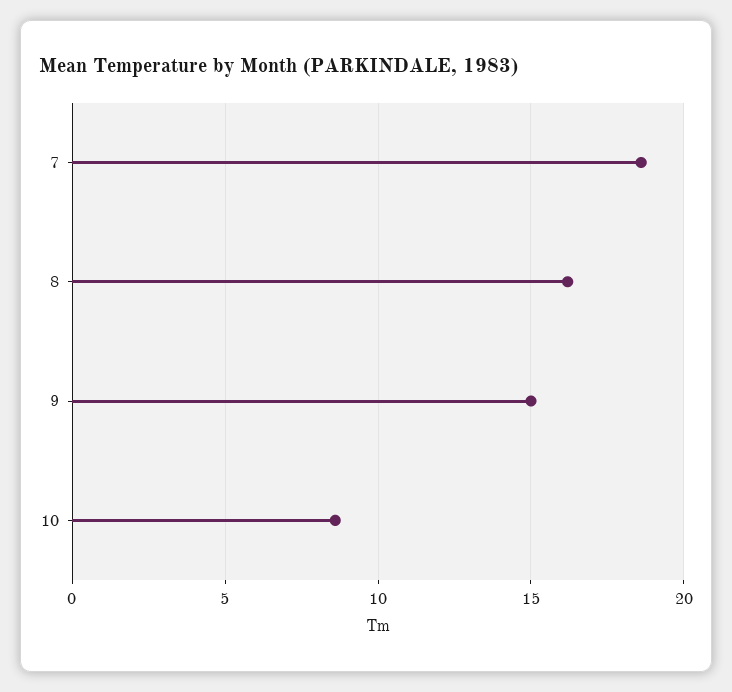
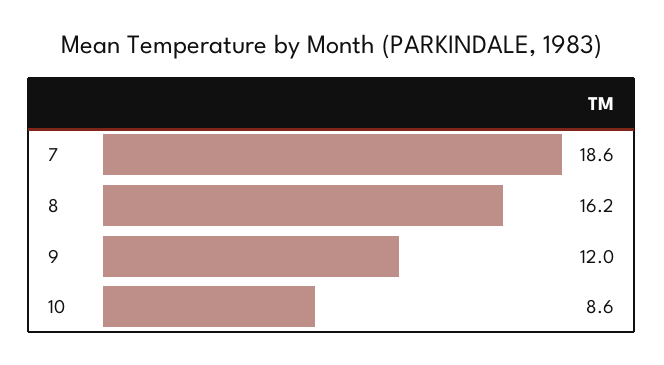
9: 15 -> 12

